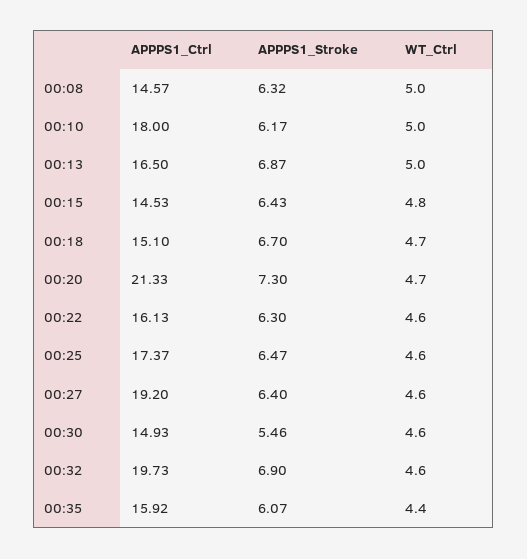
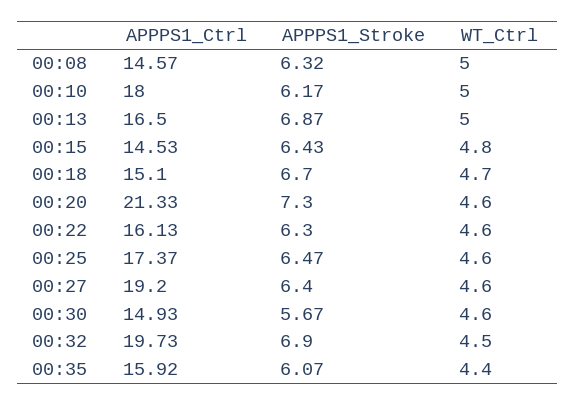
WT_Ctrl, 00:20: 4.7 -> 4.6
APPPS1_Stroke, 00:30: 5.46 -> 5.67
WT_Ctrl, 00:32: 4.6 -> 4.5

